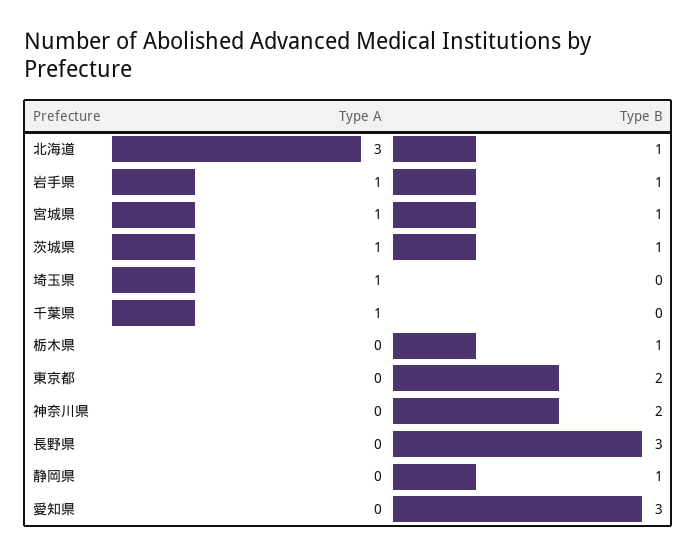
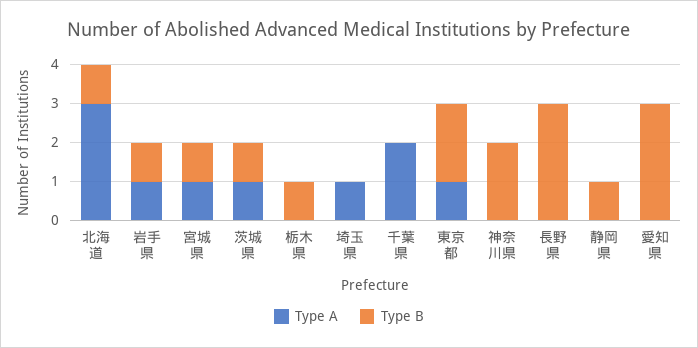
Type A, 千葉県: 1 -> 2
Type A, 東京都: 0 -> 1

